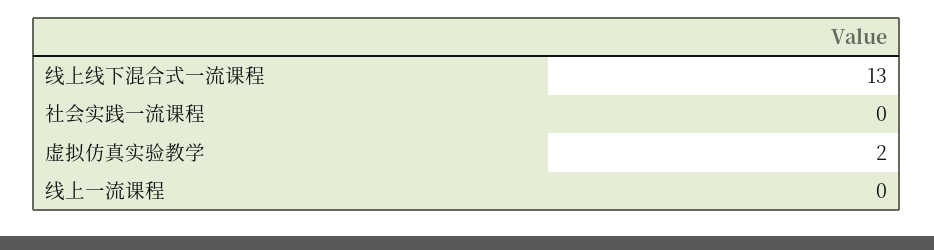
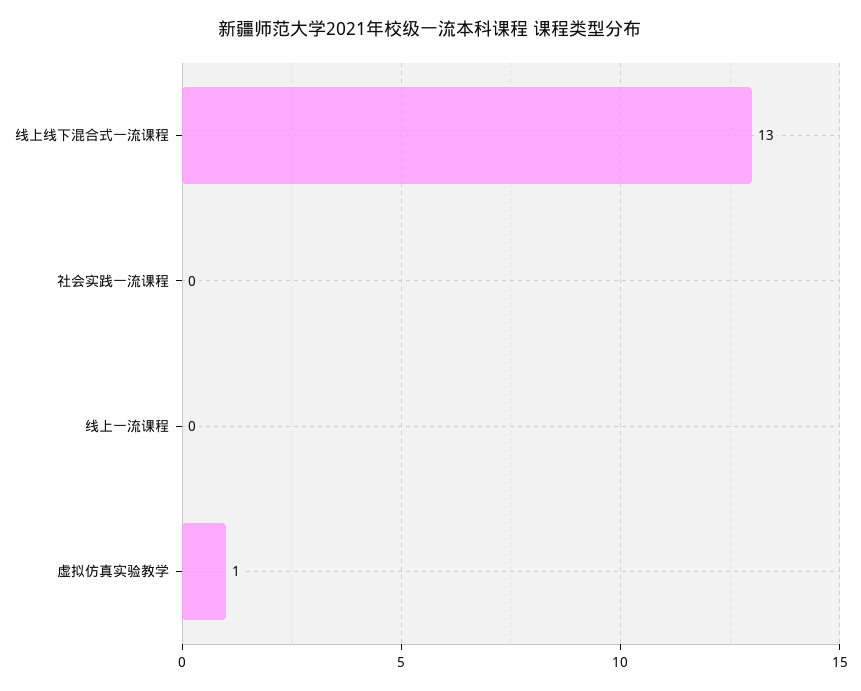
虚拟仿真实验教学: 2 -> 1

